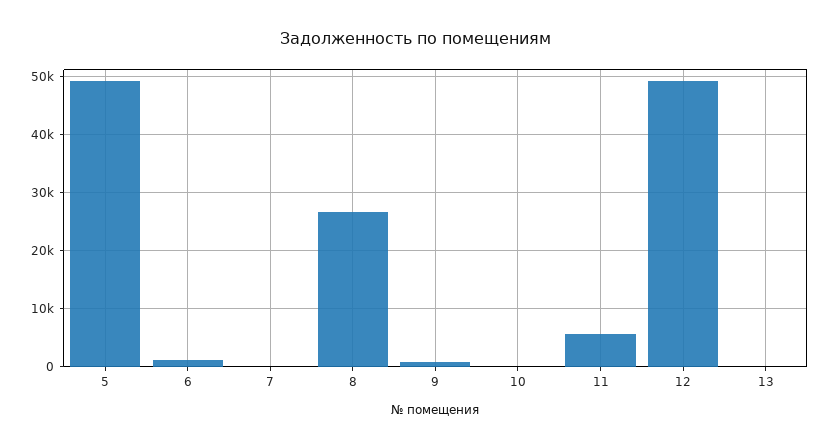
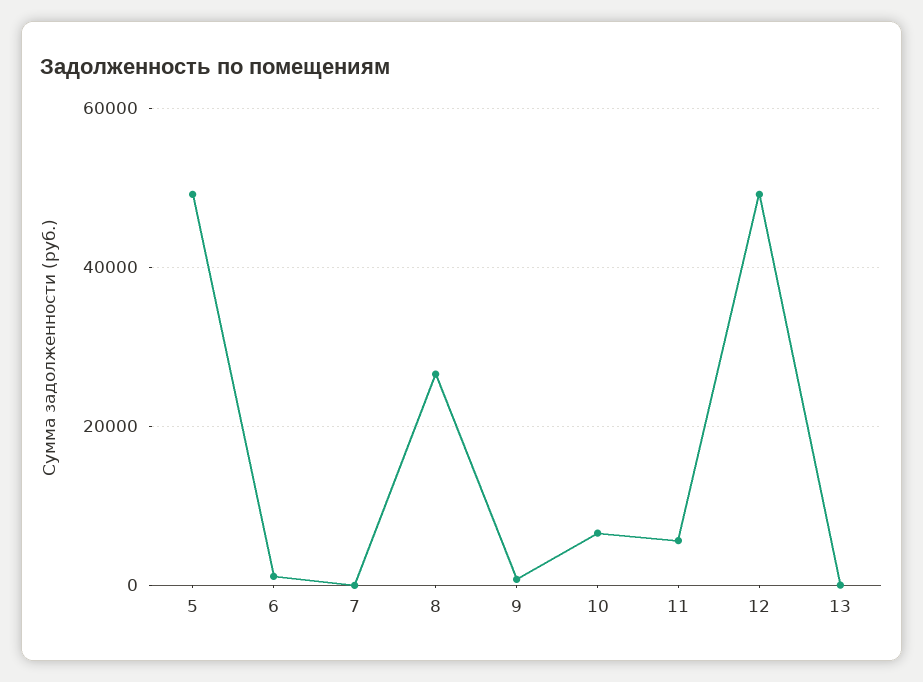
10: 0 -> 6000

